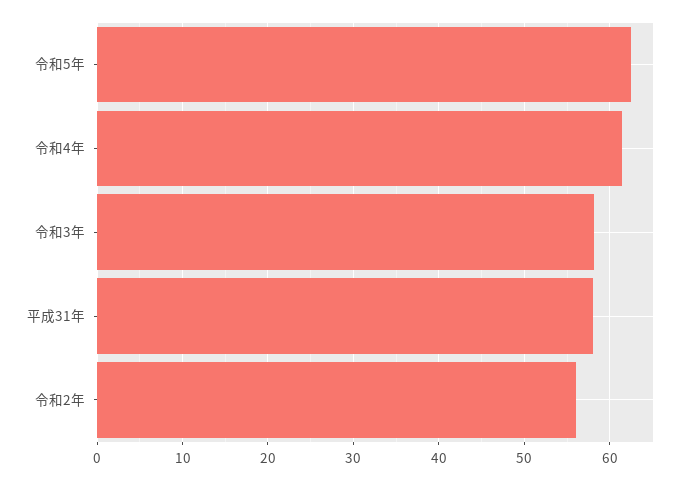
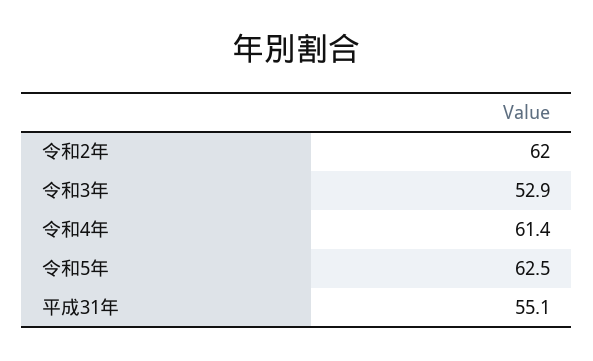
令和3年: 58 -> 52.9
平成31年: 58 -> 55.1
令和2年: 56 -> 62

